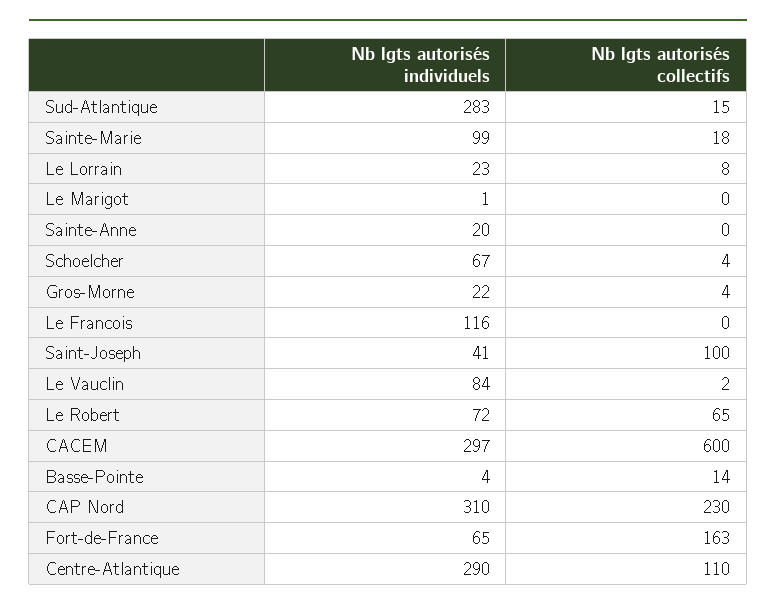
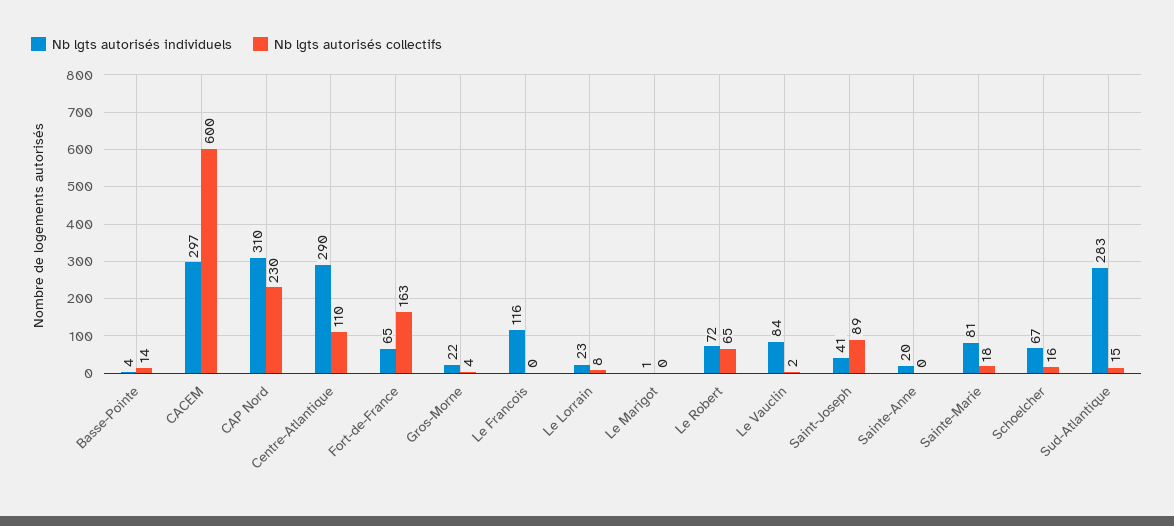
Nb lgts autorisés individuels, Sainte-Marie: 99 -> 81
Nb lgts autorisés collectifs, Schoelcher: 4 -> 16
Nb lgts autorisés collectifs, Saint-Joseph: 100 -> 89

